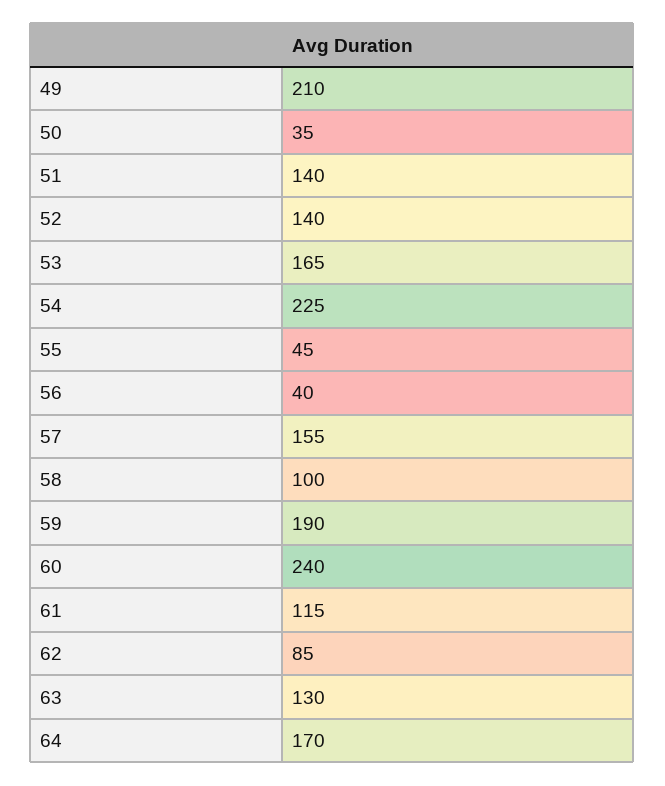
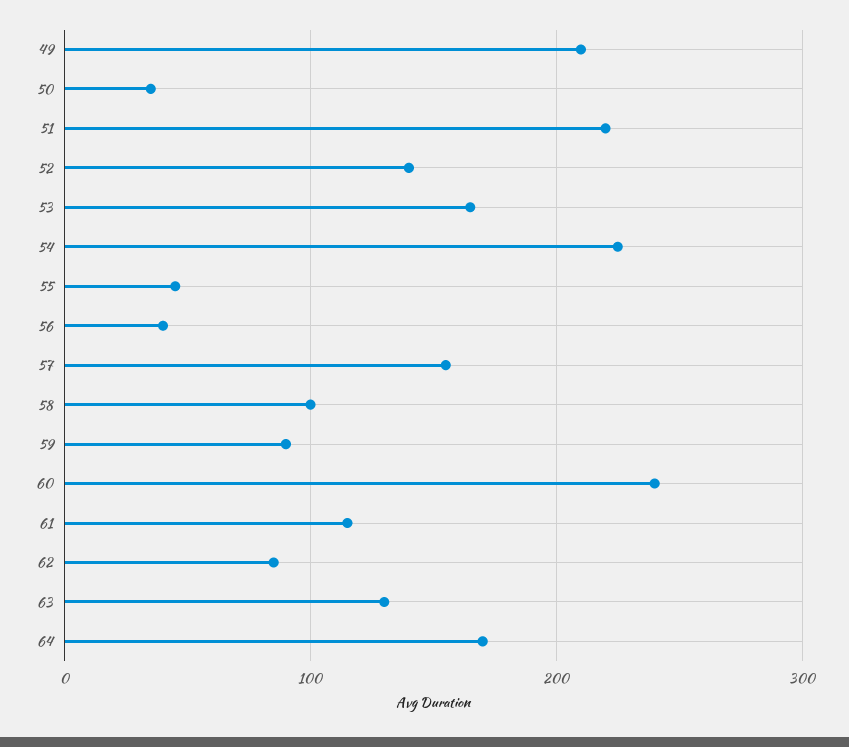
51: 140 -> 220
59: 190 -> 90

